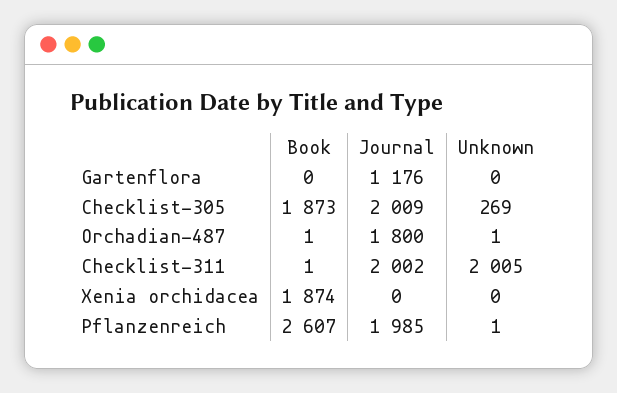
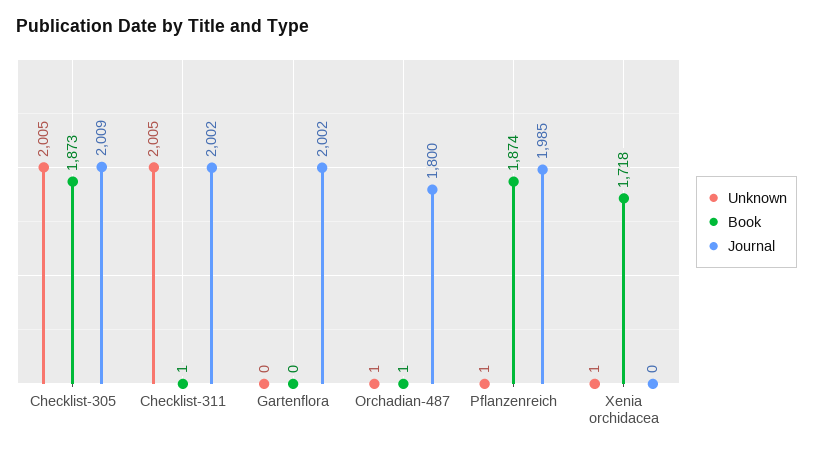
Journal, Gartenflora: 1176 -> 2002
Unknown, Checklist-305: 269 -> 2005
Book, Xenia orchidacea: 1874 -> 1718
Unknown, Xenia orchidacea: 0 -> 1
Book, Pflanzenreich: 2607 -> 1874

